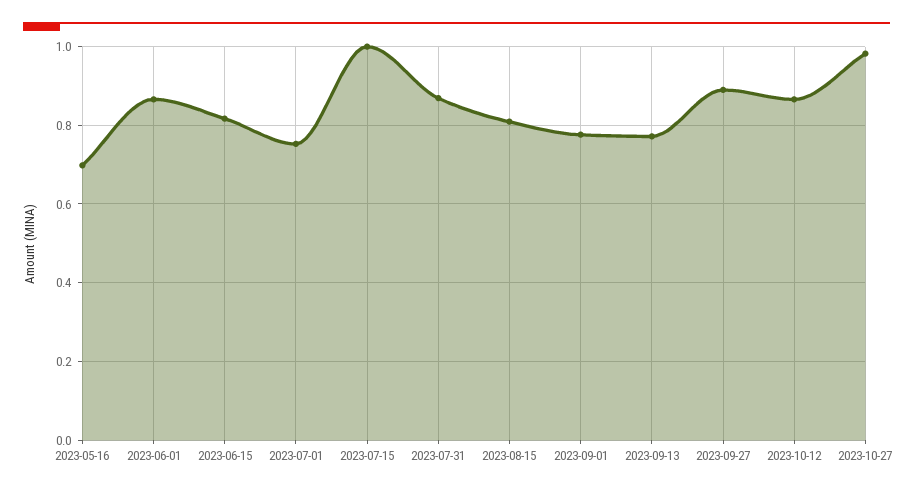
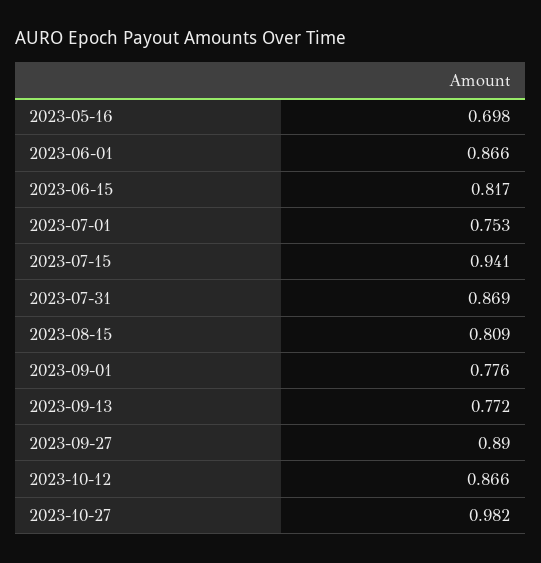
2023-07-15: 1 -> 0.941

